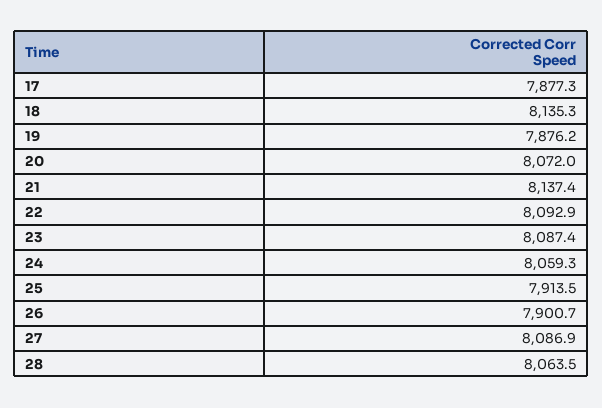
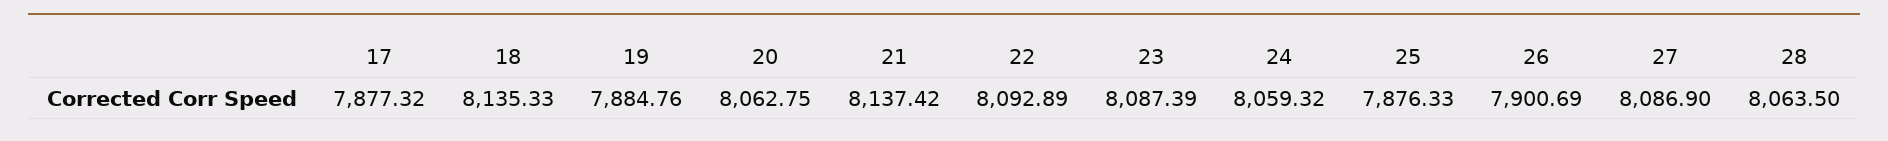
19: 7876.2 -> 7884.76
20: 8072 -> 8062.75
25: 7913.5 -> 7876.33

